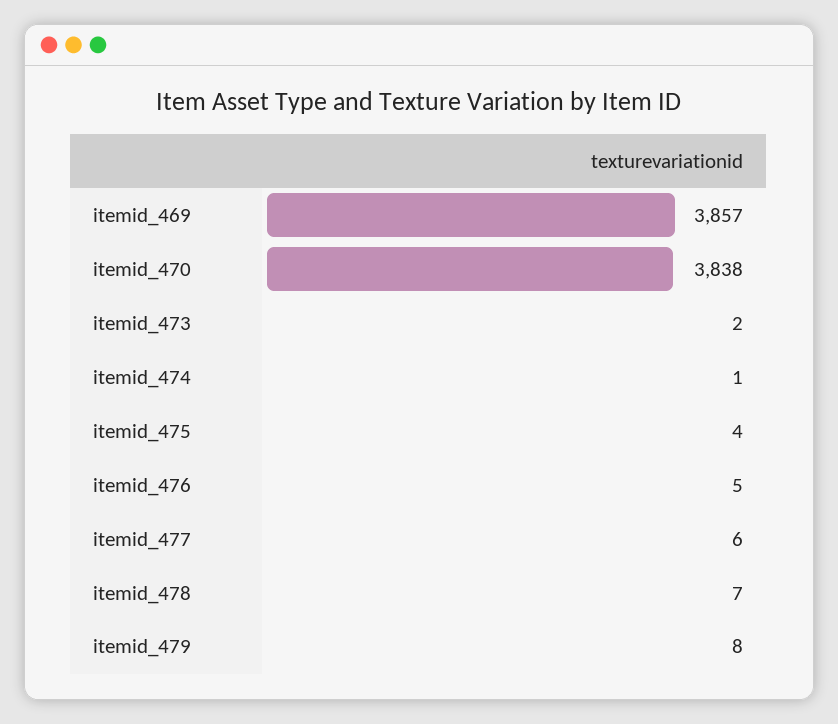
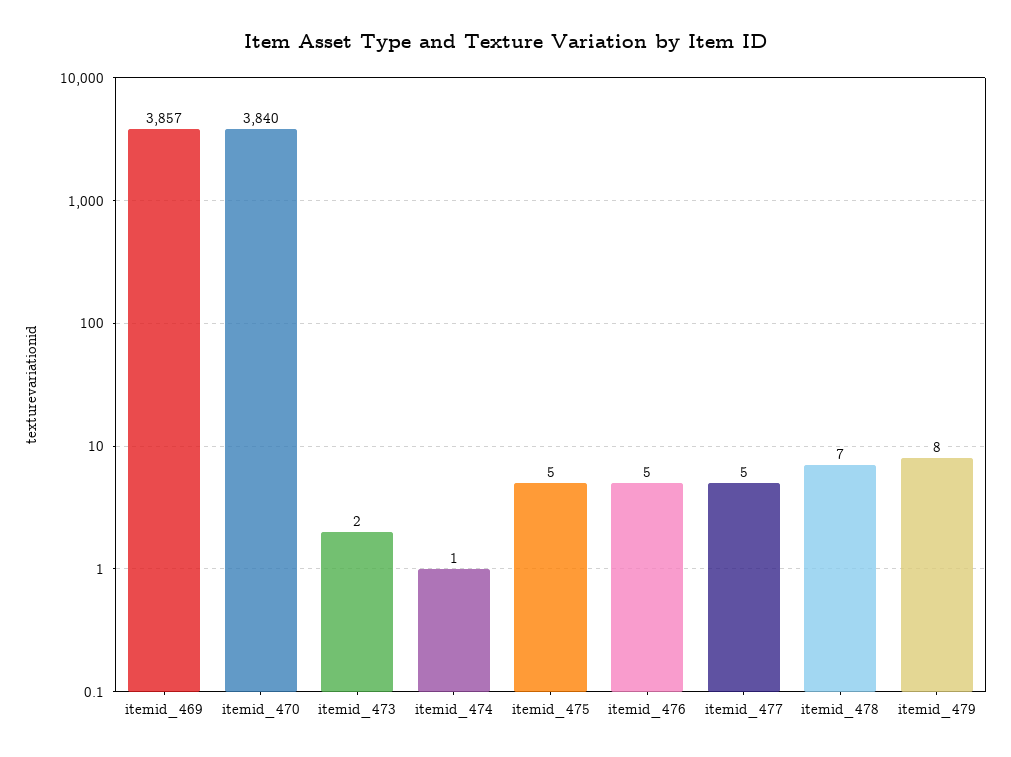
itemid_470: 3838 -> 3840
itemid_475: 4 -> 5
itemid_477: 6 -> 5

